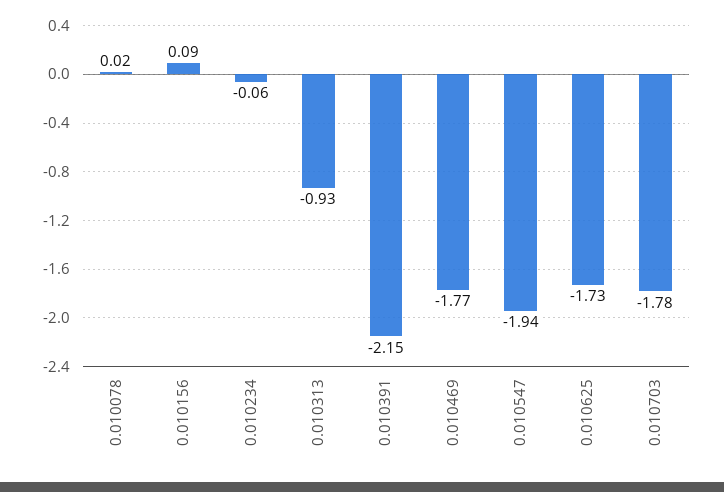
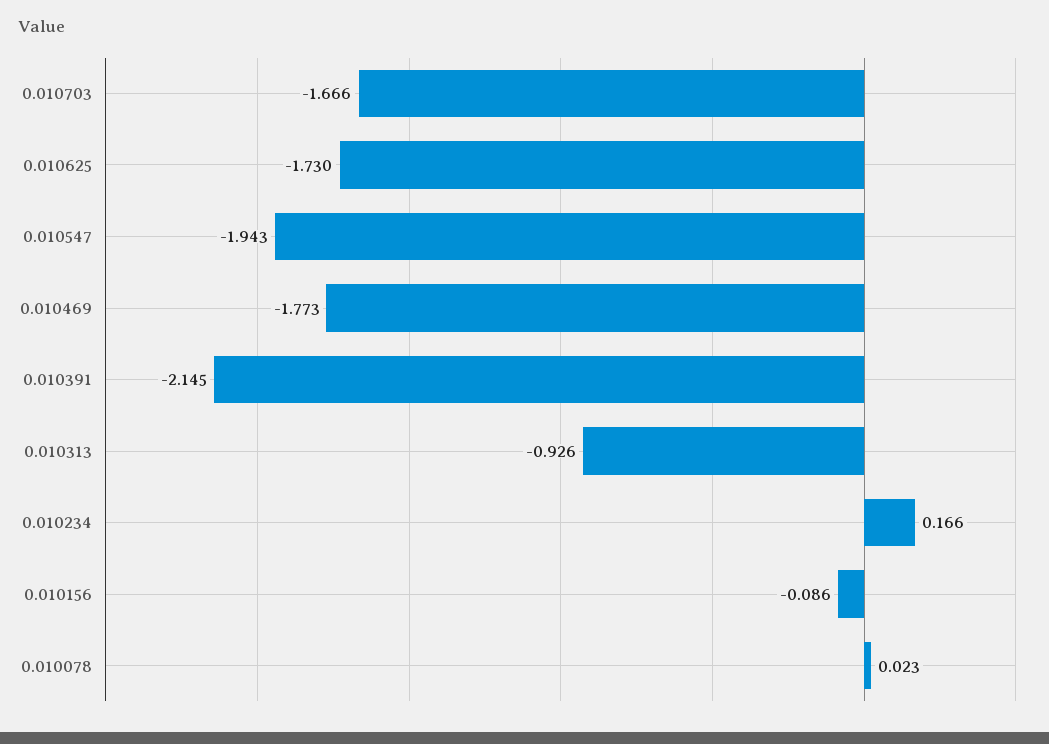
0.010156: 0.09 -> -0.086
0.010234: -0.06 -> 0.166
0.010703: -1.78 -> -1.666

